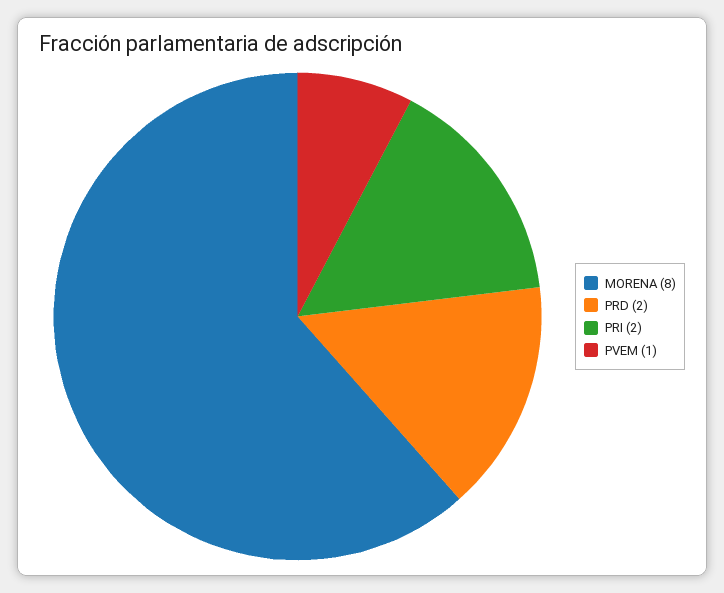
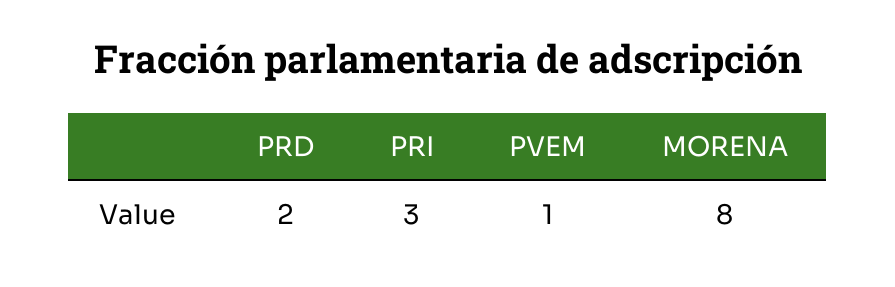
PRI: 2 -> 3

